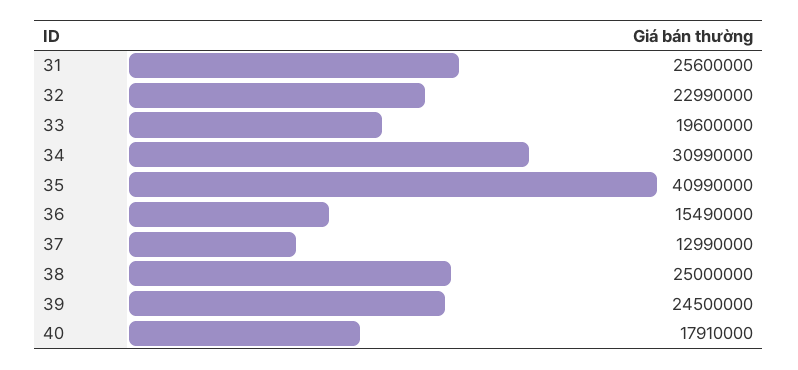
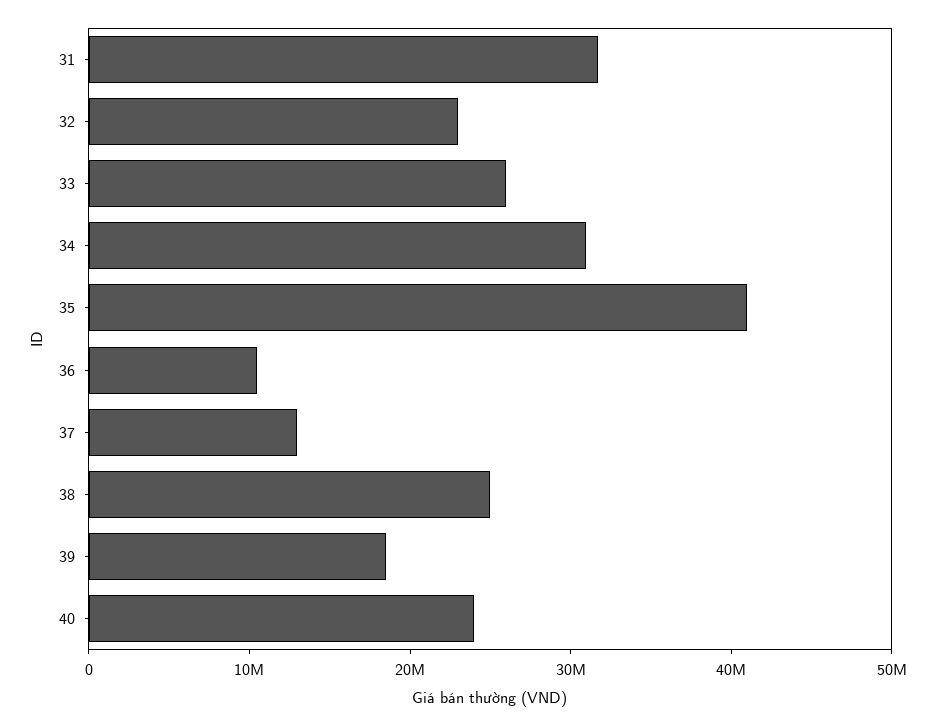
31: 25600000 -> 32000000
33: 19600000 -> 26000000
36: 15490000 -> 10000000
39: 24500000 -> 18000000
40: 17910000 -> 24000000

